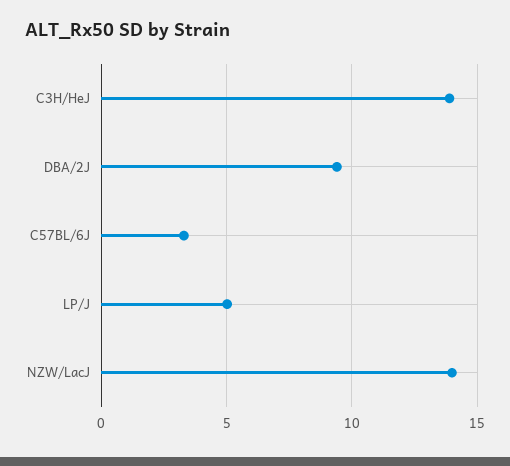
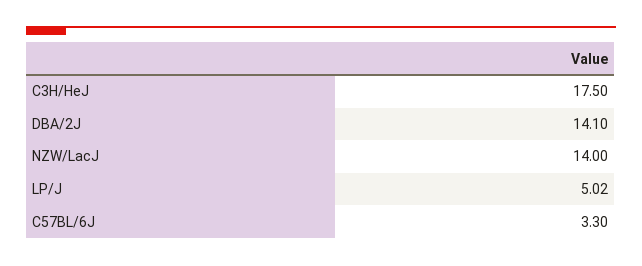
C3H/HeJ: 14 -> 17.5
DBA/2J: 9.5 -> 14.1

